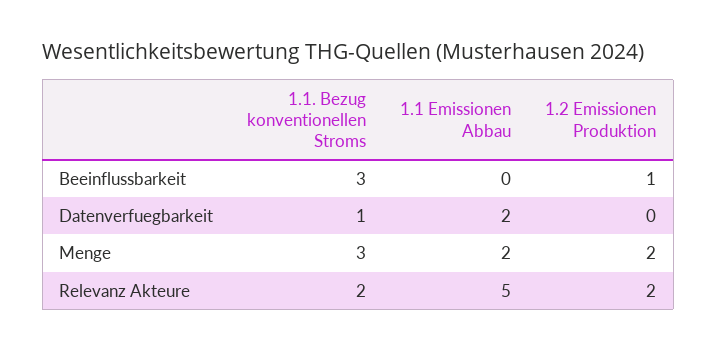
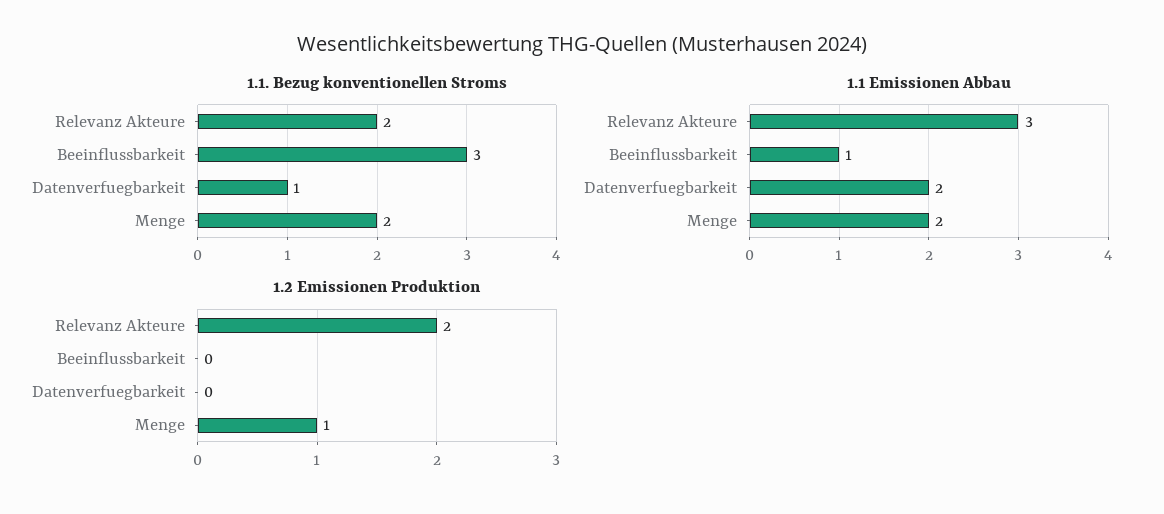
1.1 Emissionen Abbau, Beeinflussbarkeit: 0 -> 1
1.2 Emissionen Produktion, Beeinflussbarkeit: 1 -> 0
1.1. Bezug konventionellen Stroms, Menge: 3 -> 2
1.2 Emissionen Produktion, Menge: 2 -> 1
1.1 Emissionen Abbau, Relevanz Akteure: 5 -> 3

